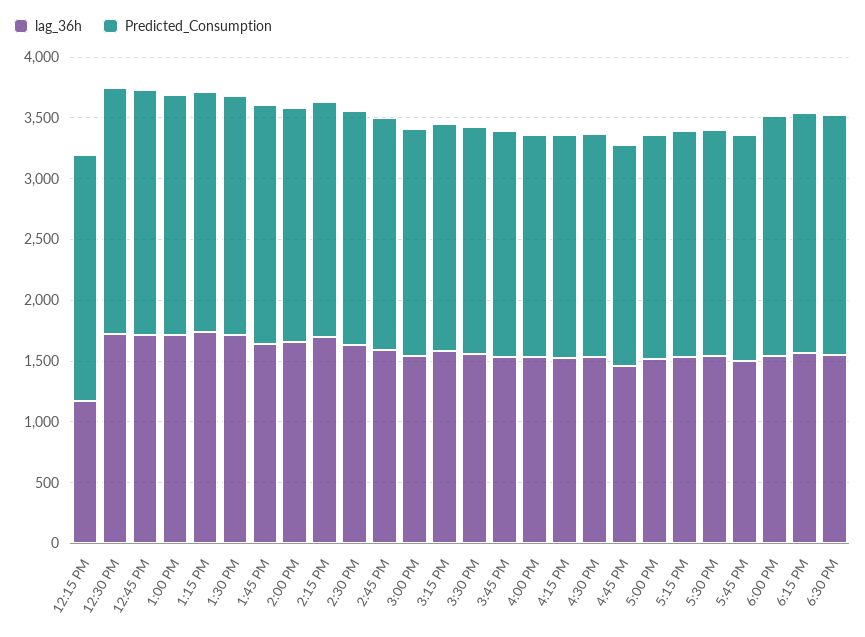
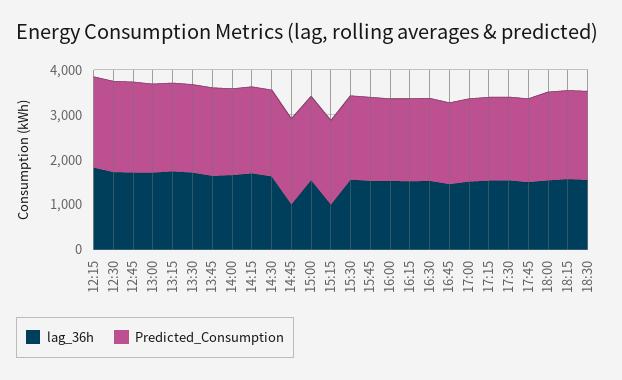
lag_36h, 12:15 PM: 1200 -> 1800
lag_36h, 2:45 PM: 1600 -> 1000
lag_36h, 3:15 PM: 1600 -> 1000

